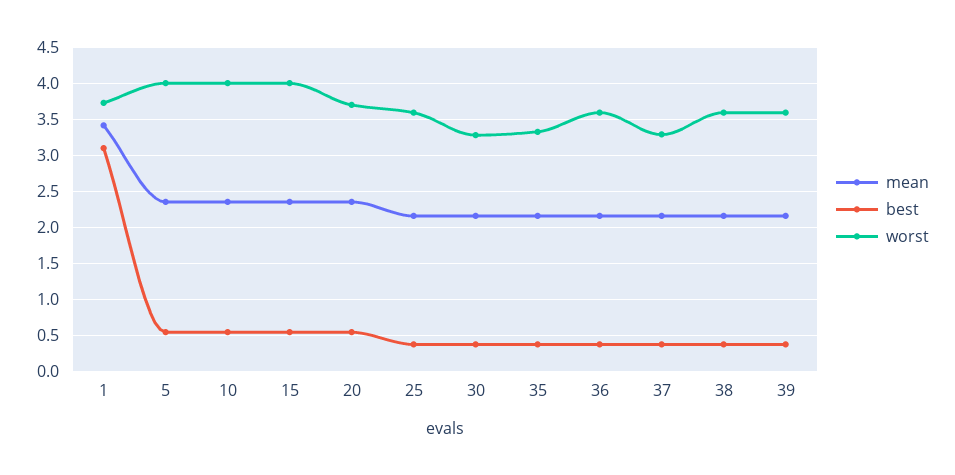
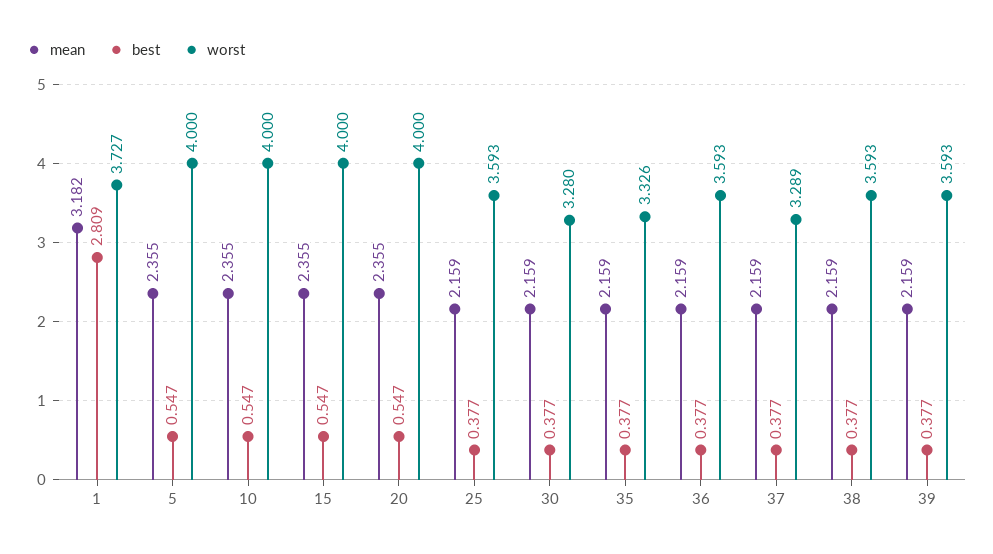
mean, 1: 3.4 -> 3.182
best, 1: 3.1 -> 2.809
worst, 20: 3.7 -> 4

